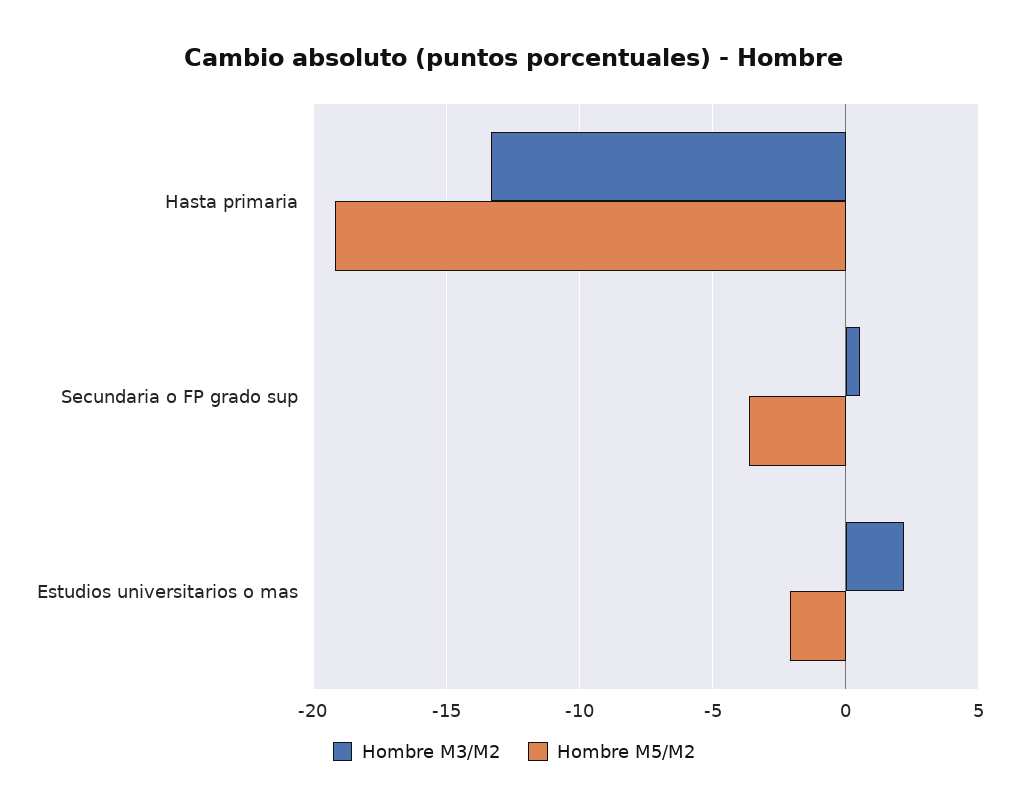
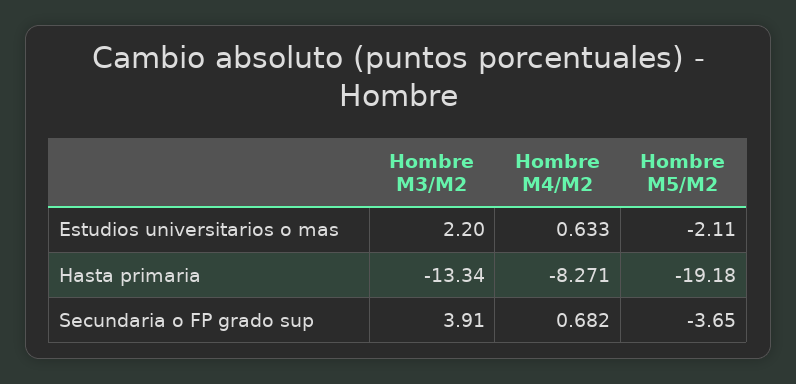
Hombre M3/M2, Secundaria o FP grado sup: 0.5 -> 3.91
Hombre M4/M2, Estudios universitarios o mas: none -> 0.633
Hombre M4/M2, Hasta primaria: none -> -8.271
Hombre M4/M2, Secundaria o FP grado sup: none -> 0.682

